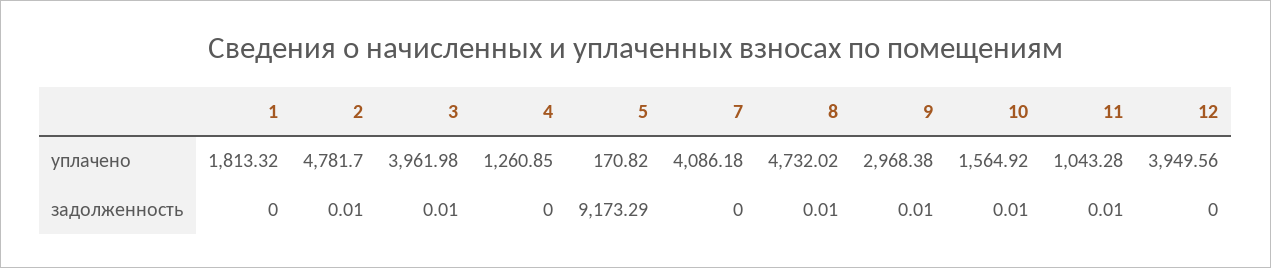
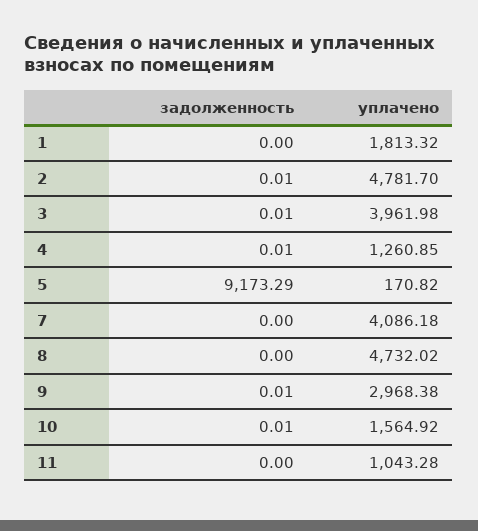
12, уплачено: 3949.56 -> none
4, задолженность: 0 -> 0.01
8, задолженность: 0.01 -> 0
11, задолженность: 0.01 -> 0
12, задолженность: 0 -> none

